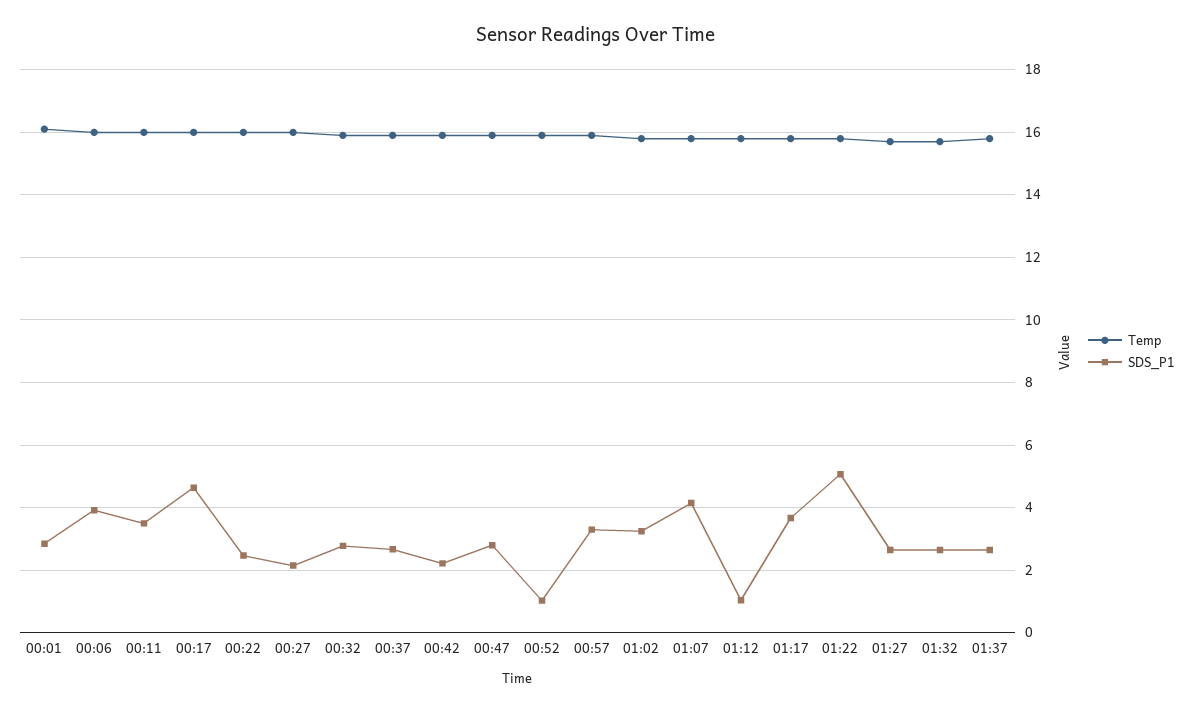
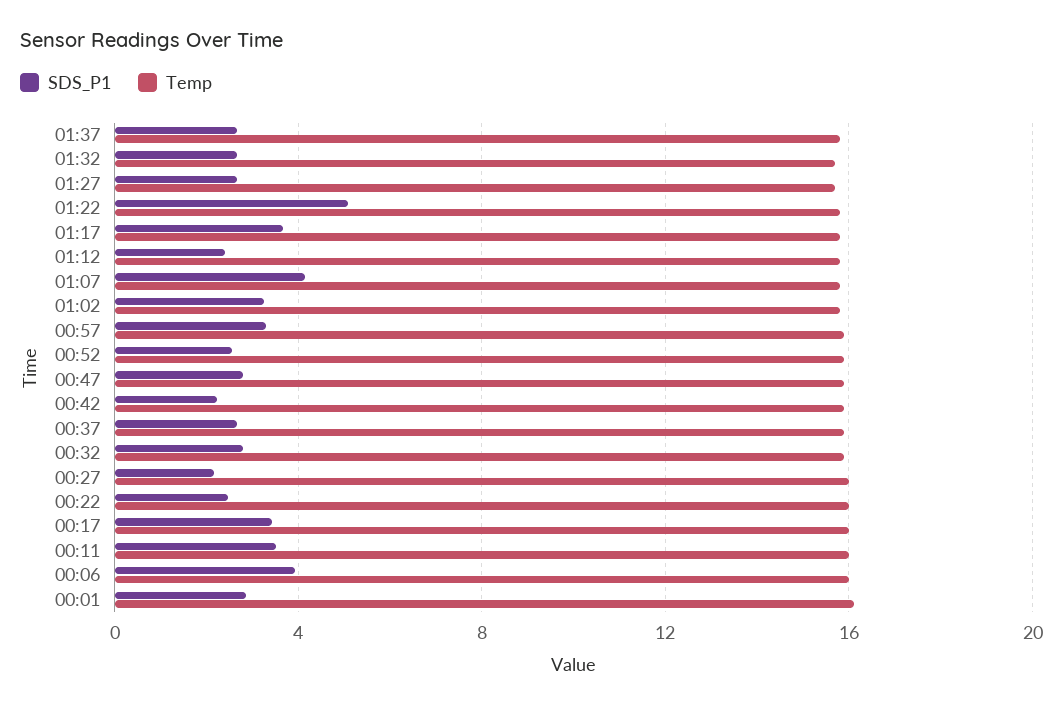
SDS_P1, 00:17: 4.6 -> 3.5
SDS_P1, 00:52: 1 -> 2.5
SDS_P1, 01:12: 1 -> 2.5

